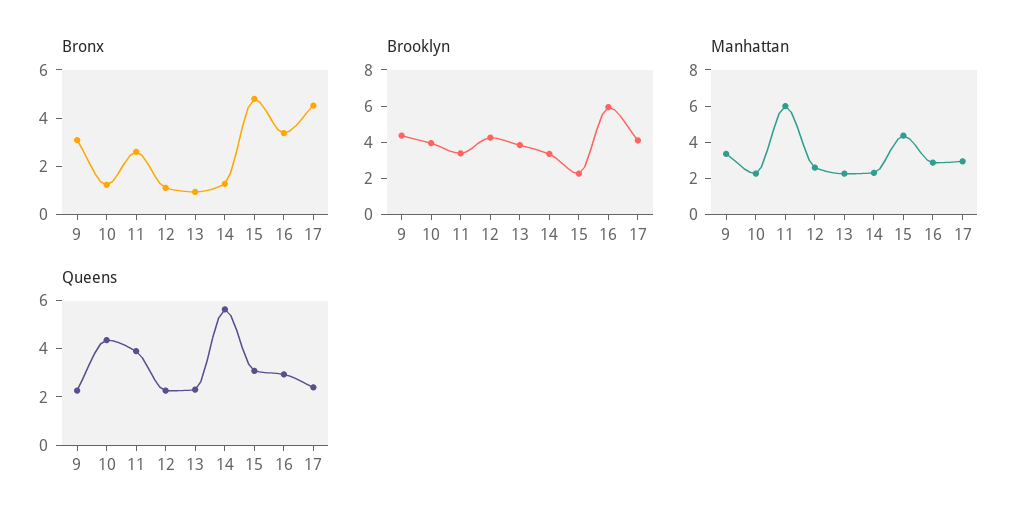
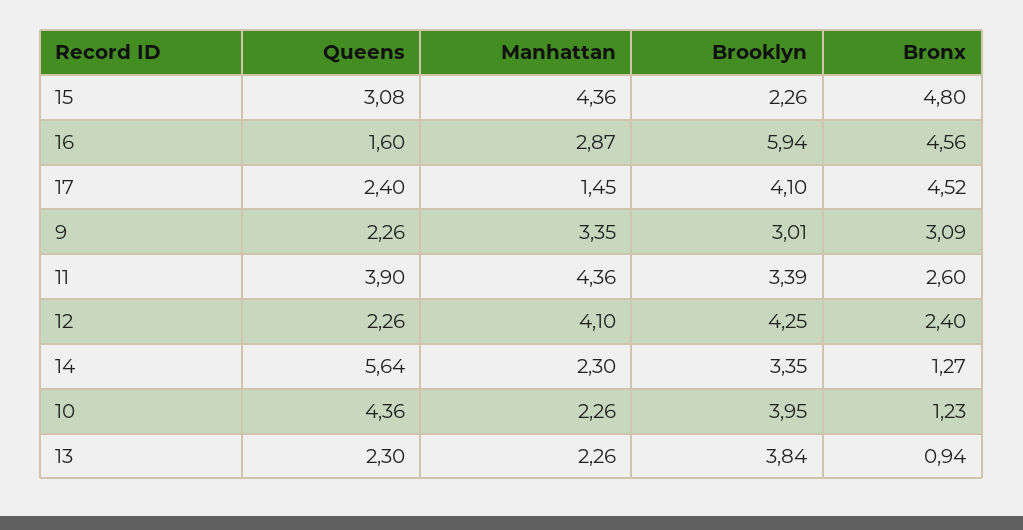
Bronx, 12: 1 -> 2.4
Bronx, 16: 3.5 -> 4.56
Brooklyn, 9: 4.5 -> 3.01
Manhattan, 11: 6 -> 4.36
Manhattan, 12: 2.5 -> 4.1
Manhattan, 17: 3 -> 1.45
Queens, 16: 3 -> 1.6

